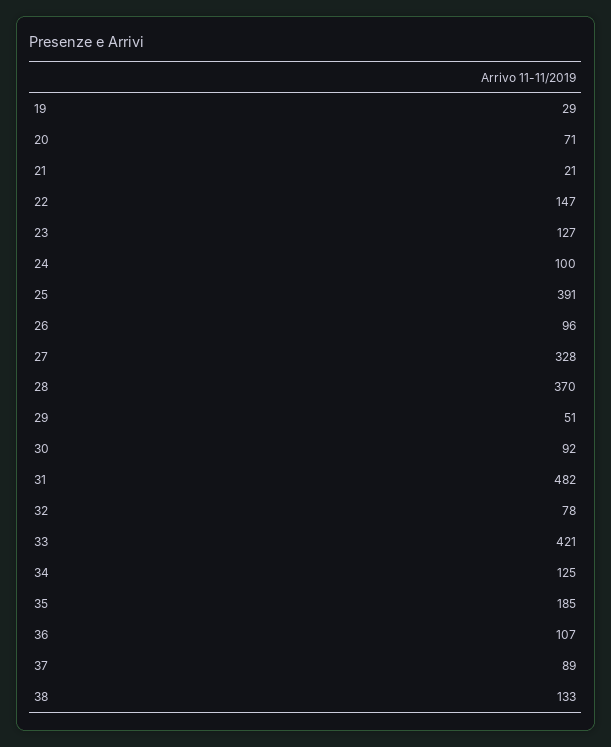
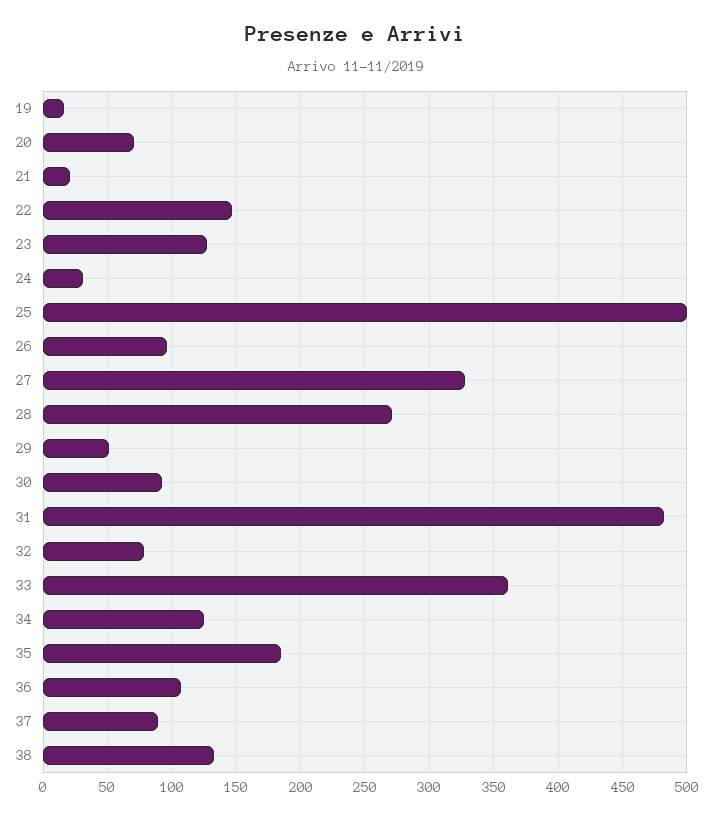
19: 29 -> 15
24: 100 -> 30
25: 391 -> 500
28: 370 -> 270
33: 421 -> 360

